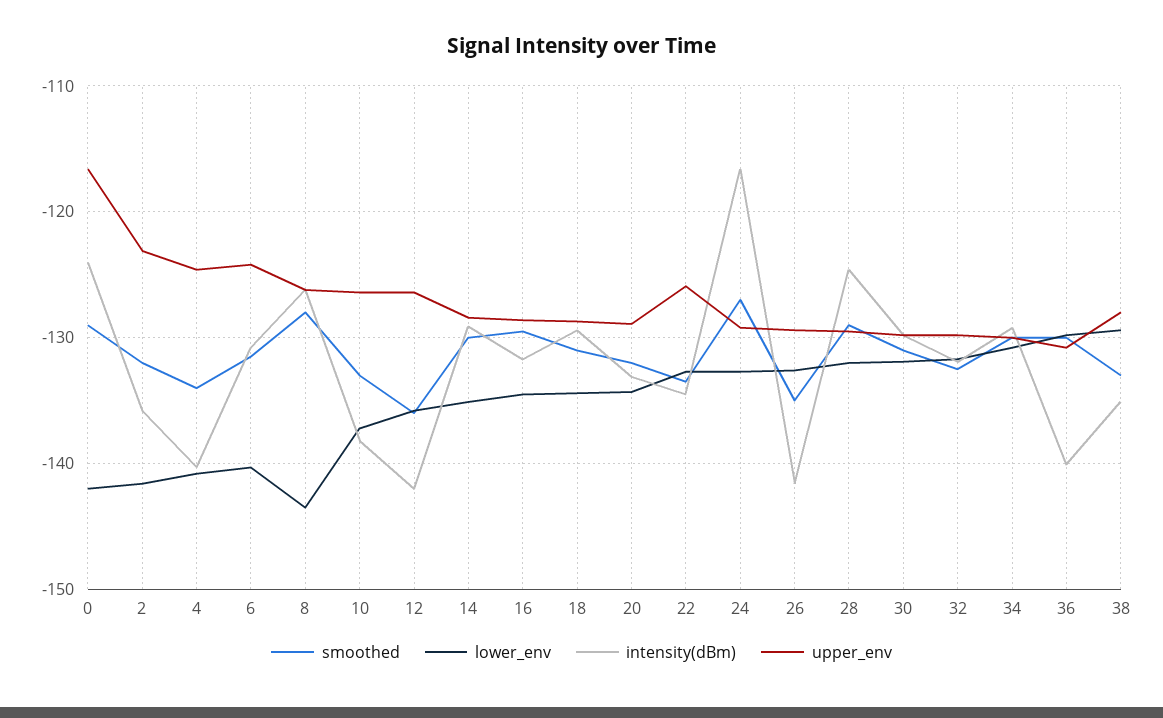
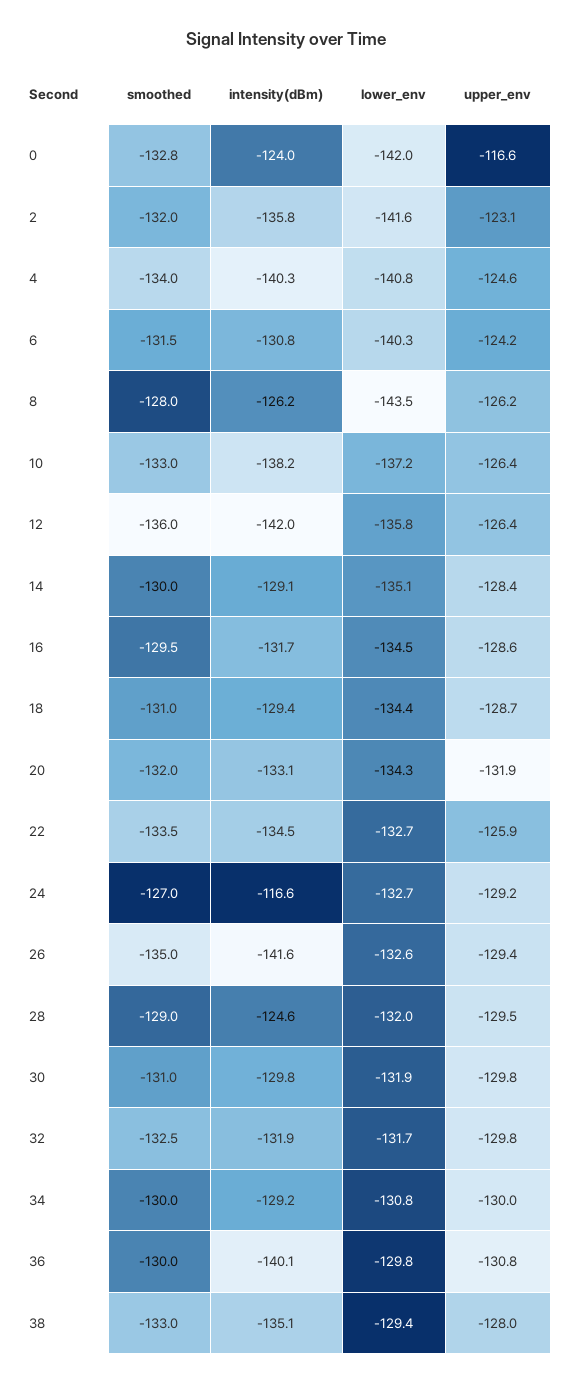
smoothed, 0: -129 -> -132.8
upper_env, 20: -129 -> -131.9

